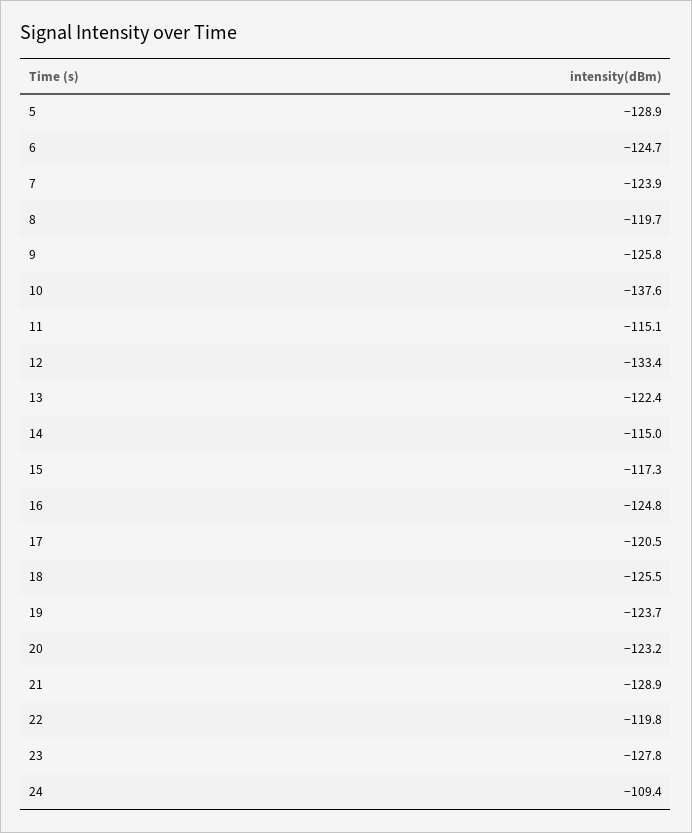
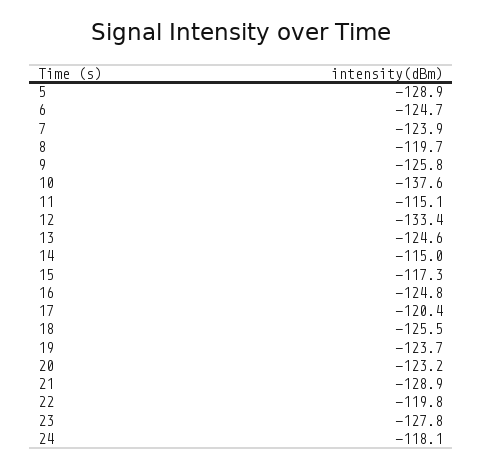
13: -122.4 -> -124.6
17: -120.5 -> -120.4
24: -109.4 -> -118.1

